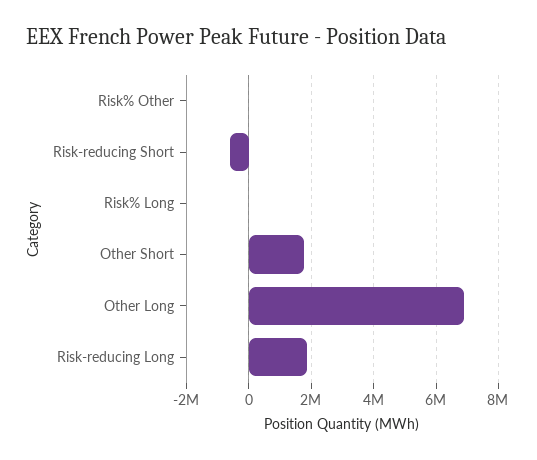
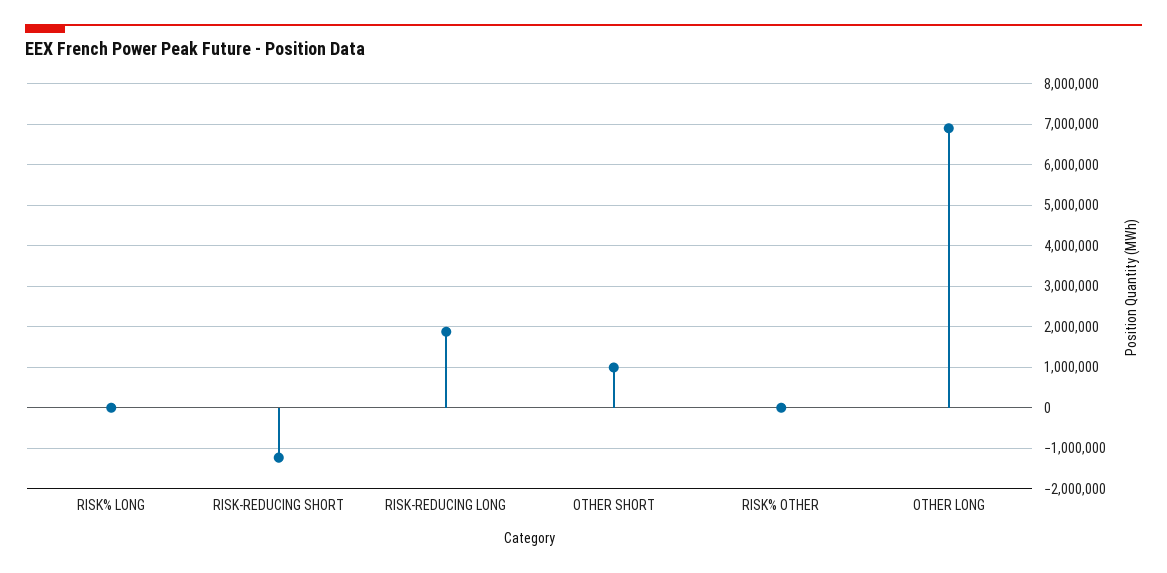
Risk-reducing Short: -600000 -> -1200000
Other Short: 1800000 -> 1000000

